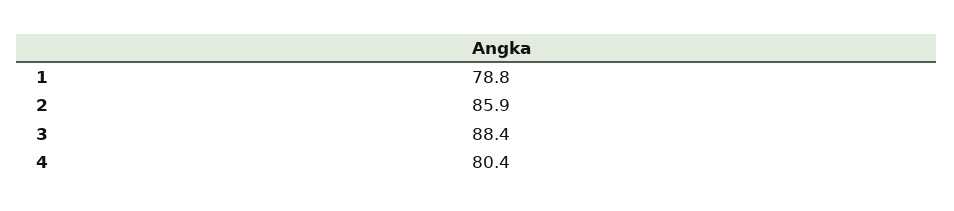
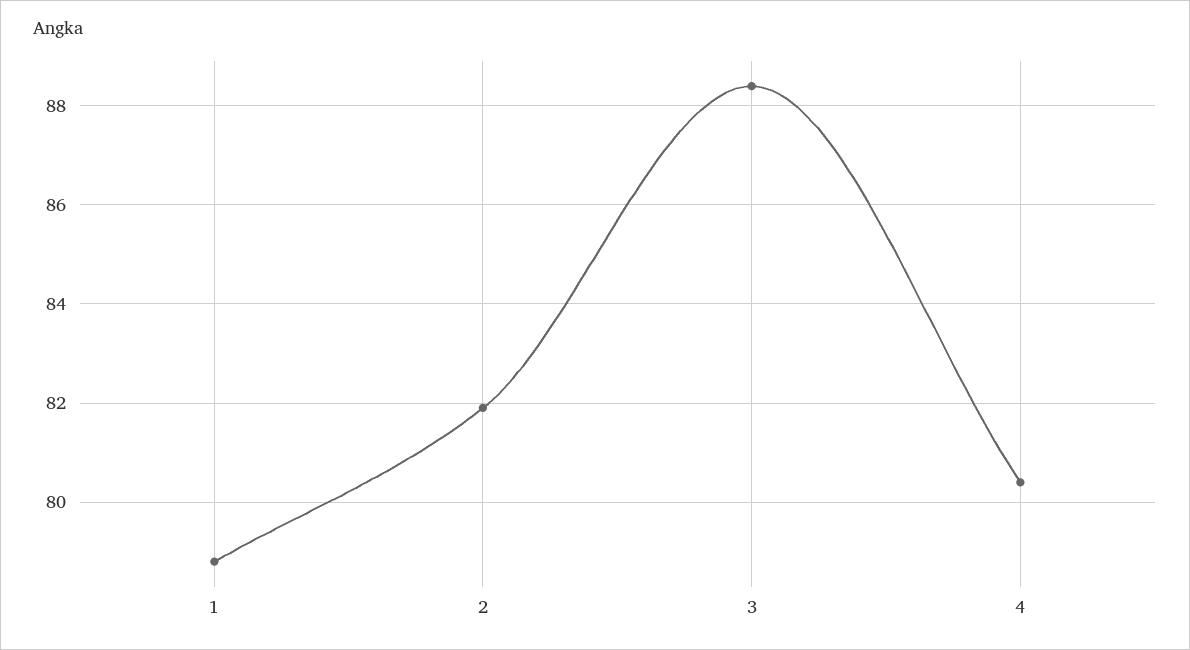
2: 85.9 -> 82

